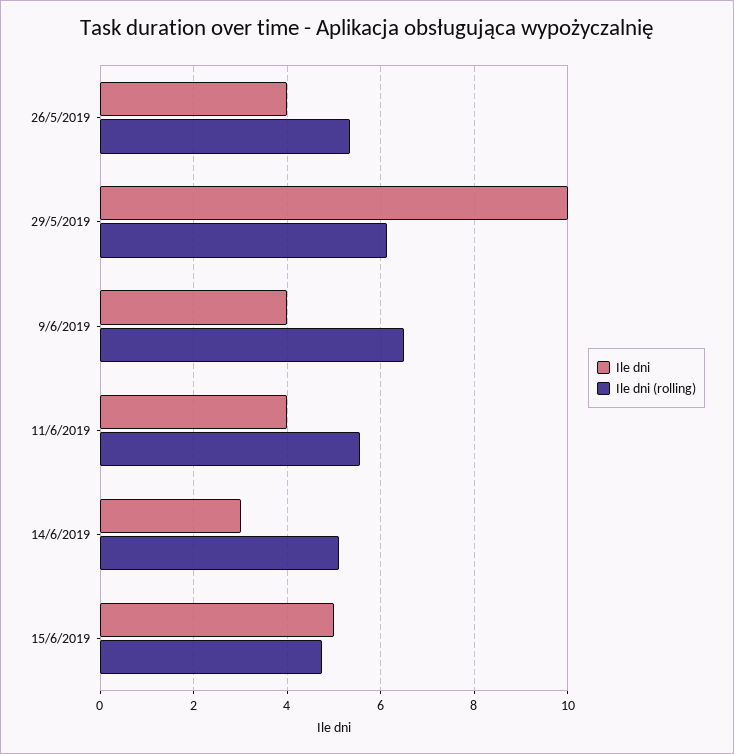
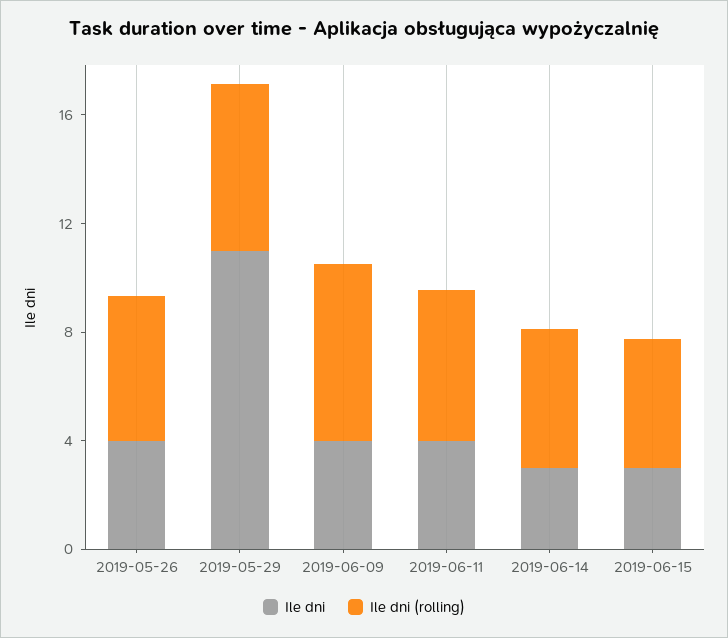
Ile dni, 29/5/2019: 10 -> 11
Ile dni, 15/6/2019: 5 -> 3

